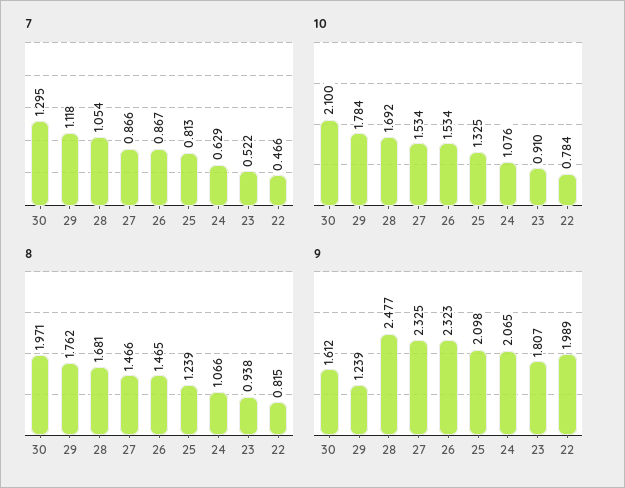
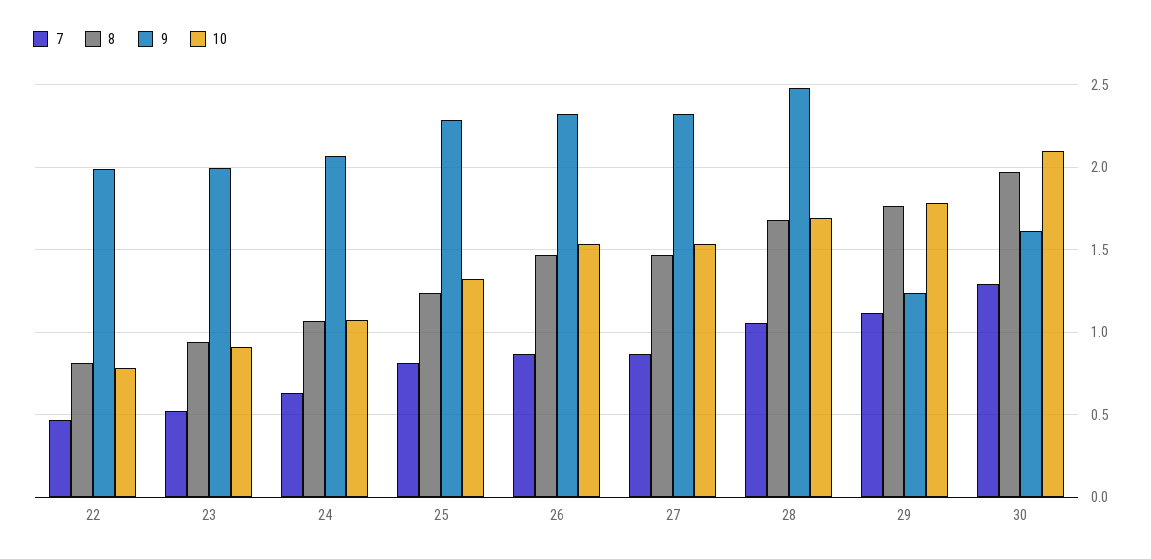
9, 25: 2.098 -> 2.3
9, 23: 1.807 -> 2

